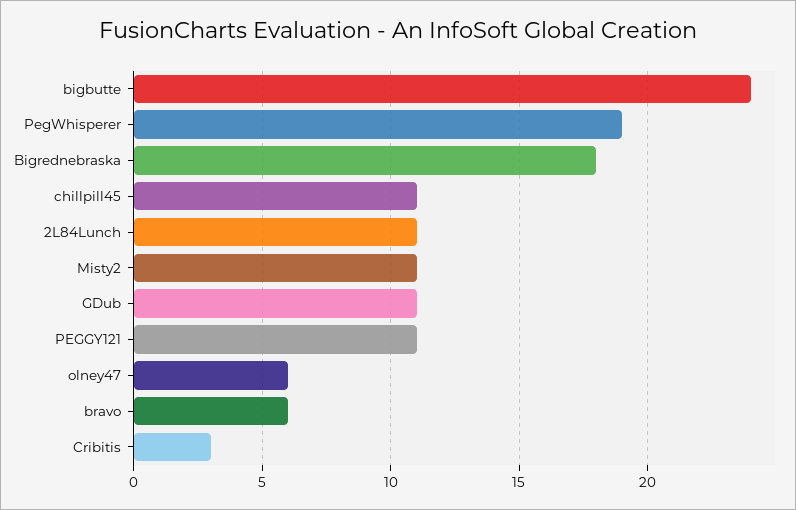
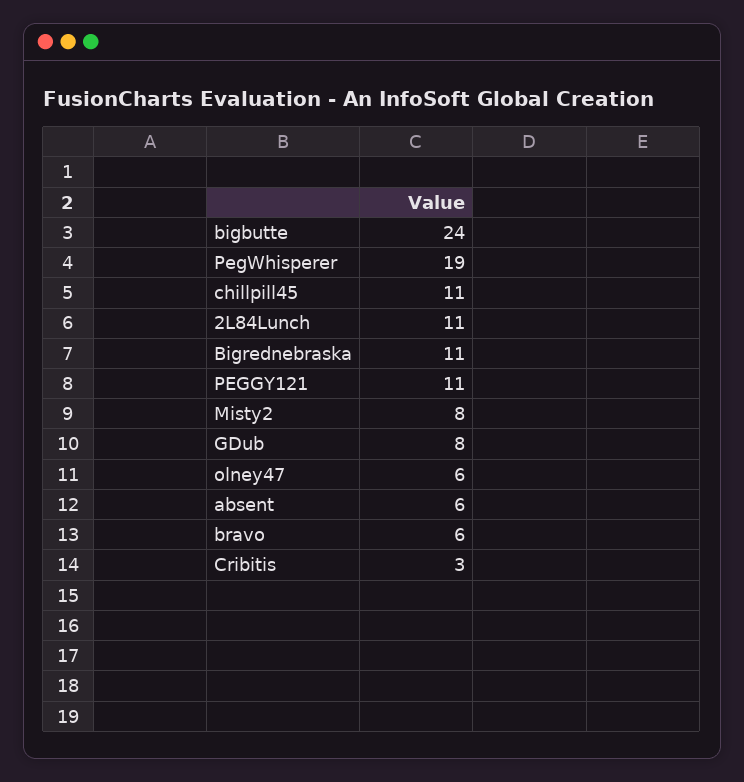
Bigrednebraska: 18 -> 11
Misty2: 11 -> 8
GDub: 11 -> 8
absent: none -> 6

